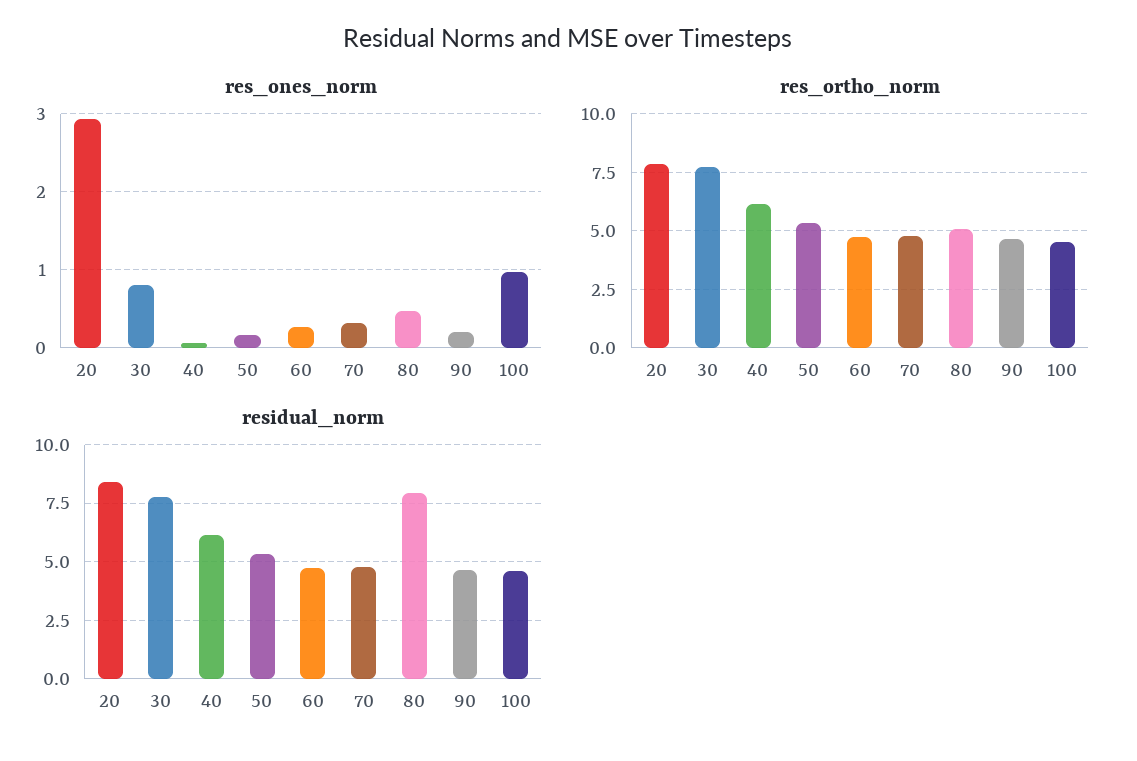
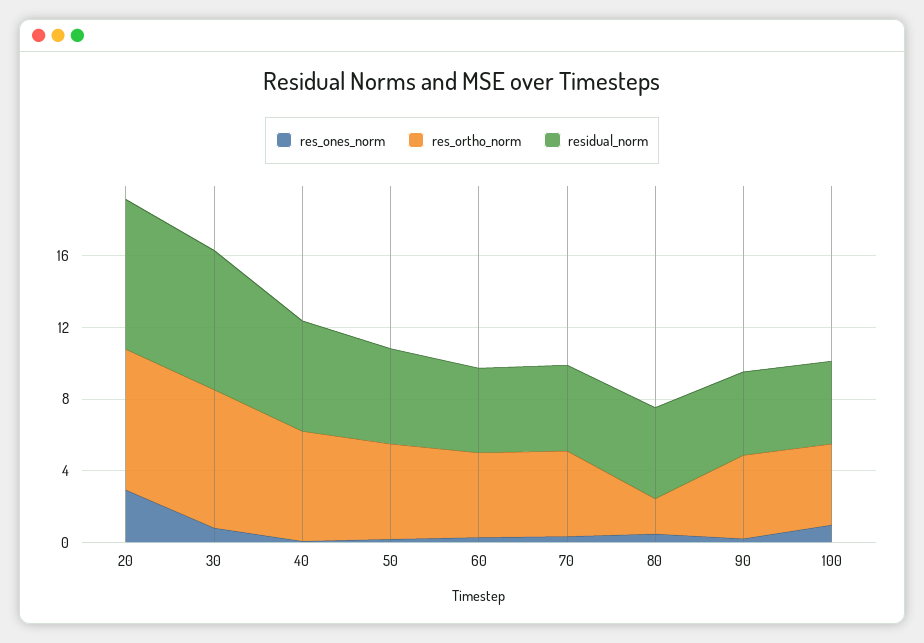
res_ortho_norm, 80: 5 -> 2
residual_norm, 80: 8 -> 5

